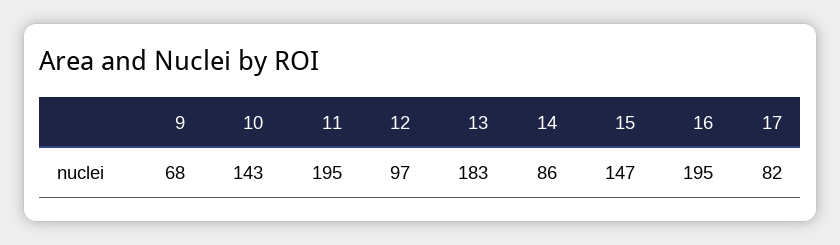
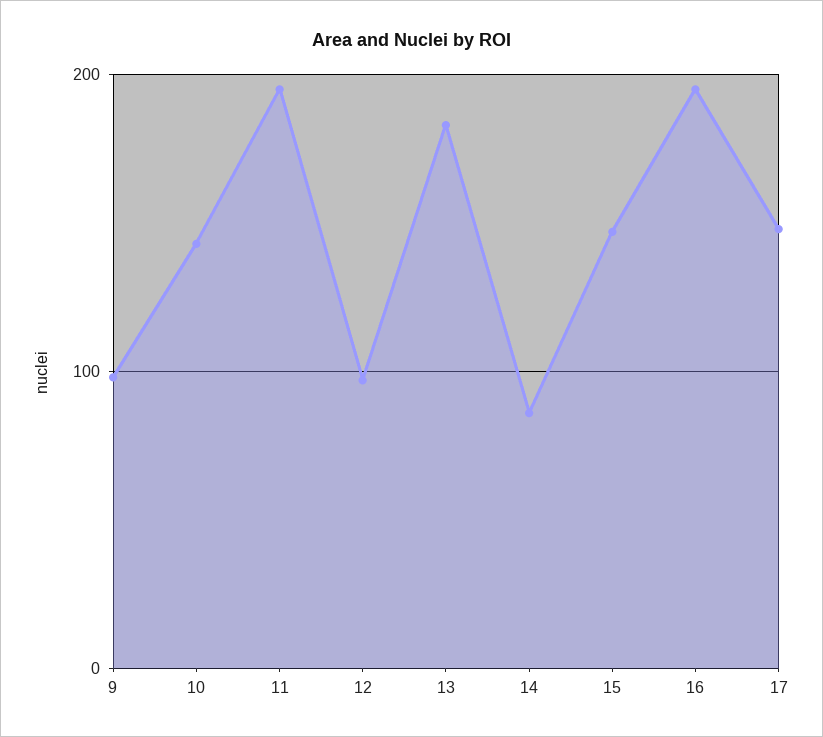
9: 68 -> 100
17: 82 -> 150

